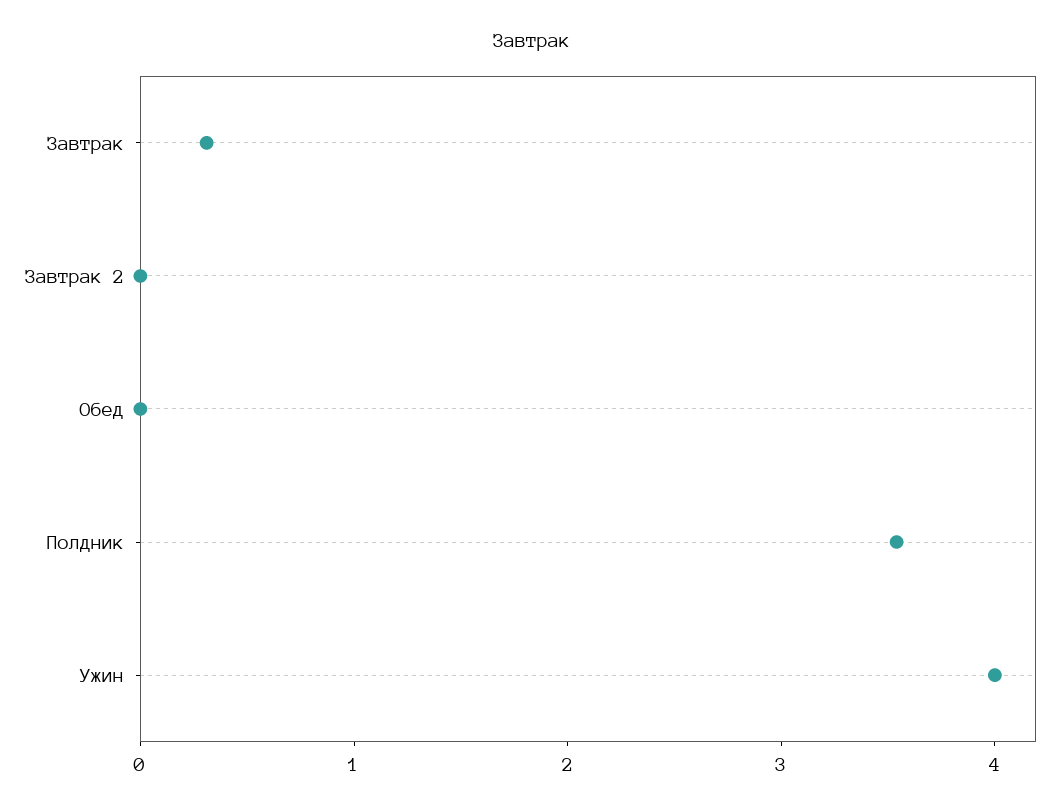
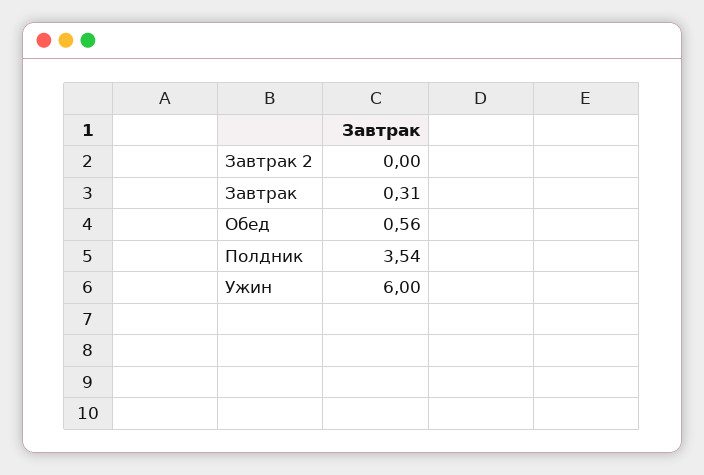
Обед: 0 -> 0.56
Ужин: 4 -> 6

